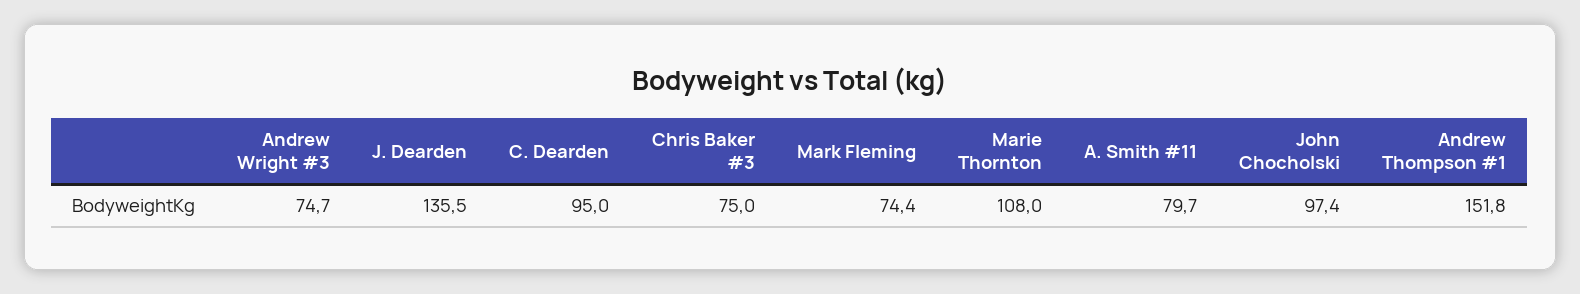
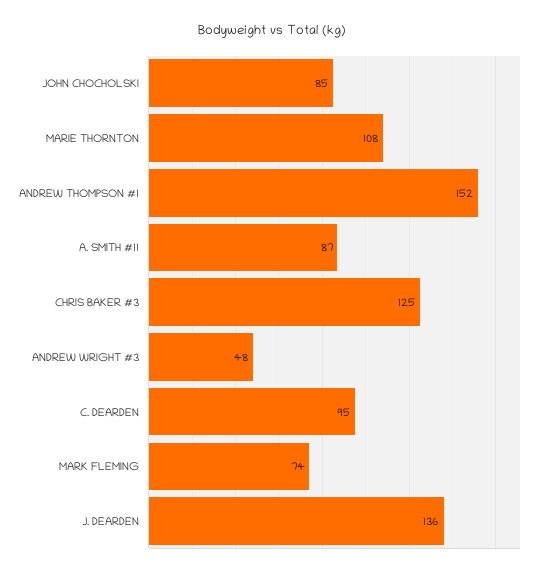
Andrew Wright #3: 74.7 -> 48
Chris Baker #3: 75 -> 125
A. Smith #11: 79.7 -> 87
John Chocholski: 97.4 -> 85

